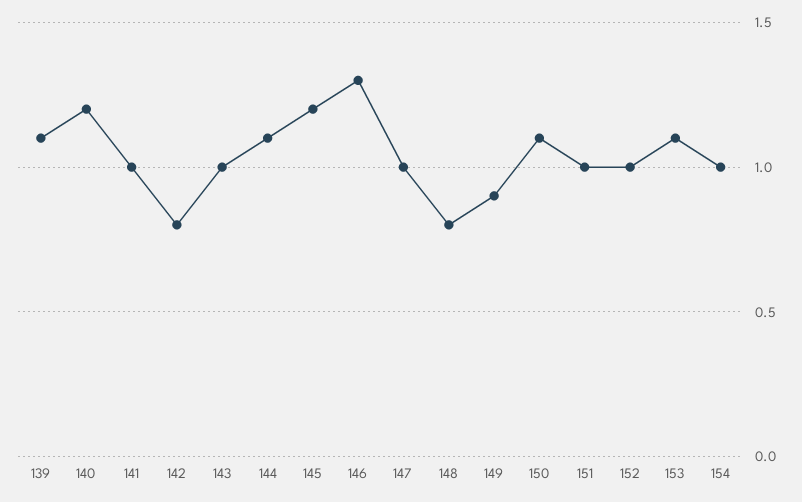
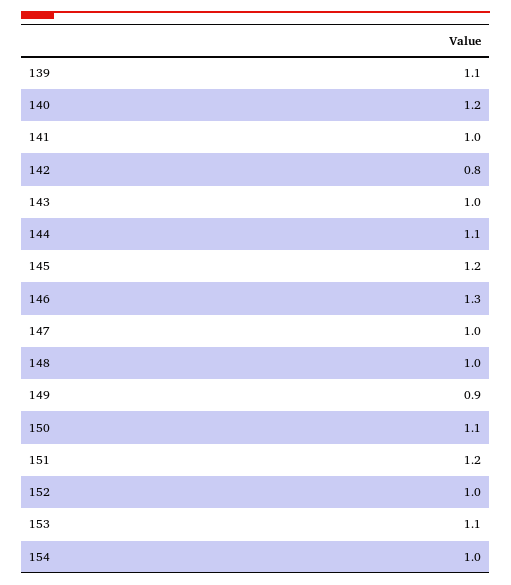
148: 0.8 -> 1
151: 1 -> 1.2

